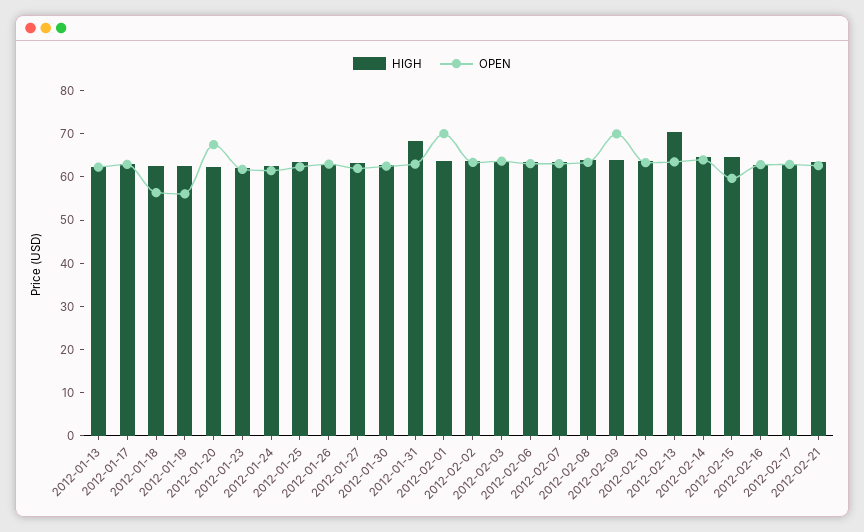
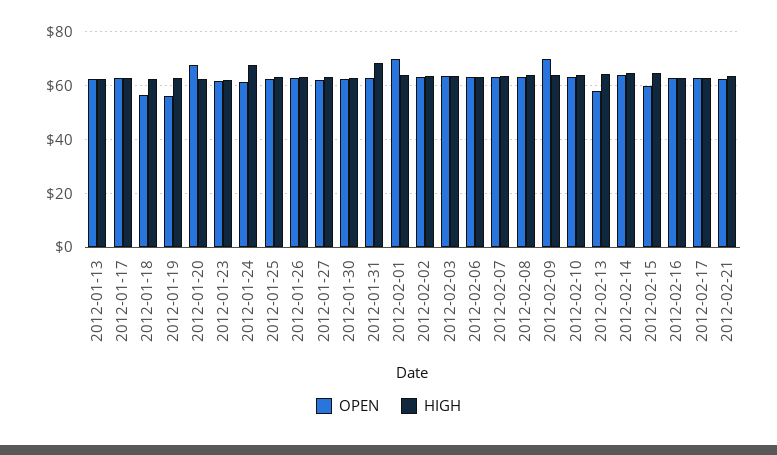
HIGH, 2012-01-24: 62 -> 67.5
HIGH, 2012-02-13: 70 -> 65
OPEN, 2012-02-13: 64 -> 57.5

